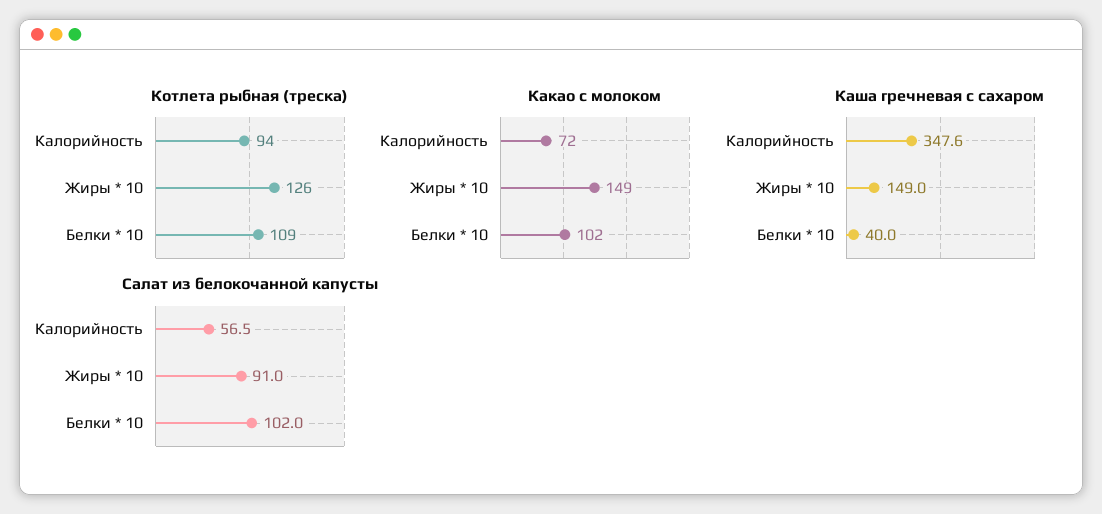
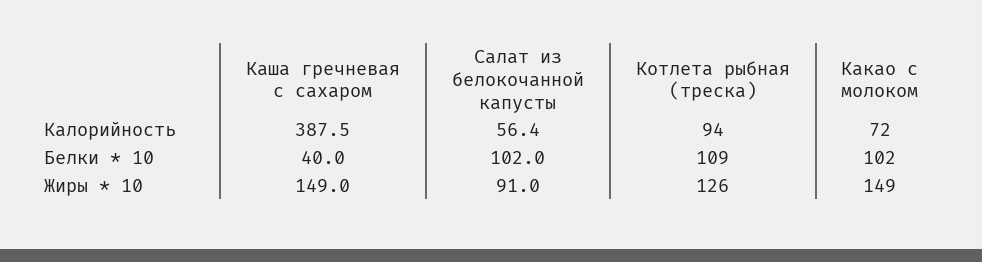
Каша гречневая с сахаром, Калорийность: 347.6 -> 387.5
Салат из белокочанной капусты, Калорийность: 56.5 -> 56.4

